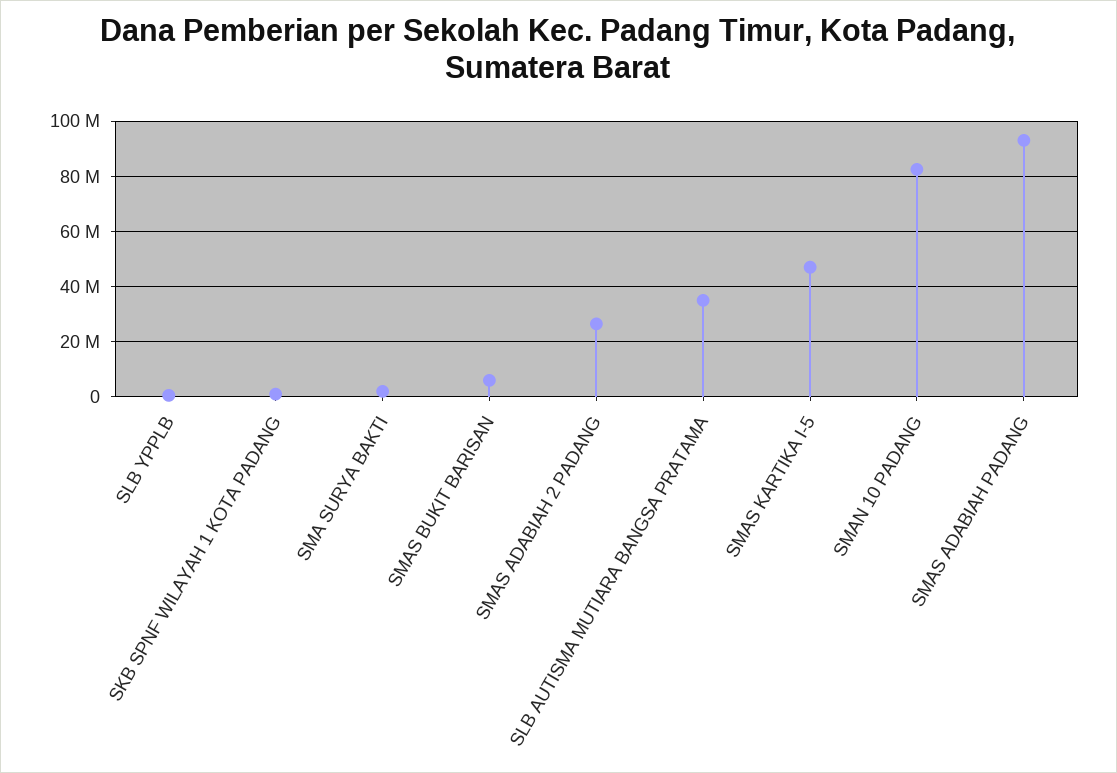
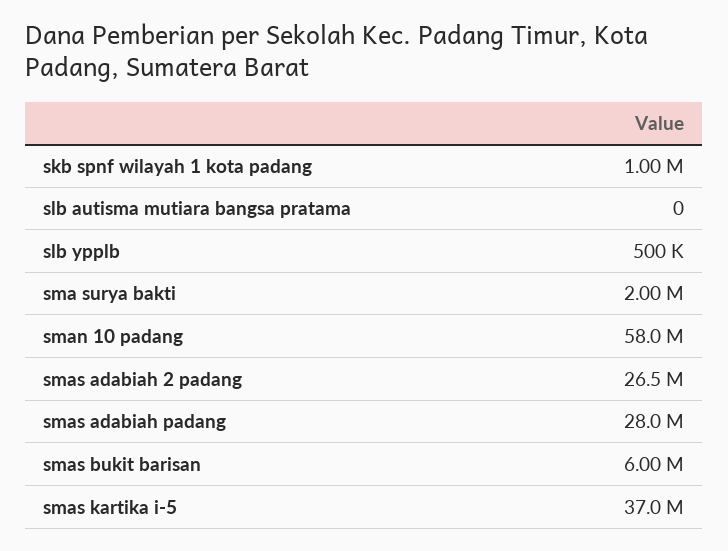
SLB AUTISMA MUTIARA BANGSA PRATAMA: 35000000 -> 0
SMAS KARTIKA I-5: 47500000 -> 37000000
SMAN 10 PADANG: 82500000 -> 58000000
SMAS ADABIAH PADANG: 92500000 -> 28000000

